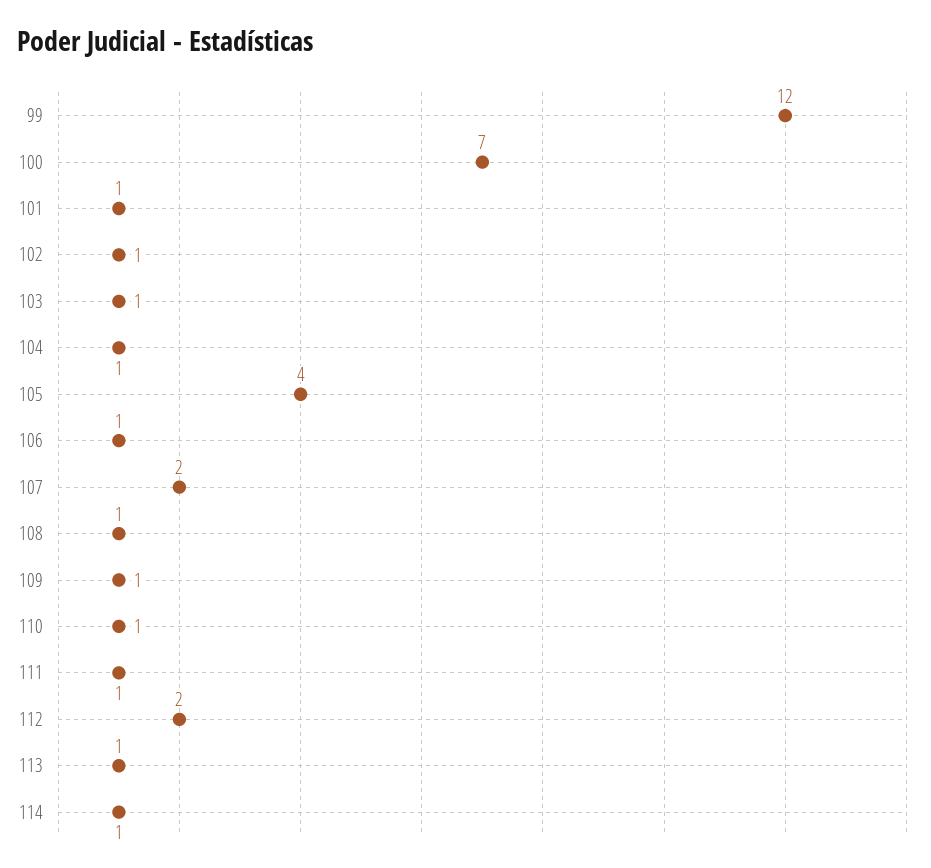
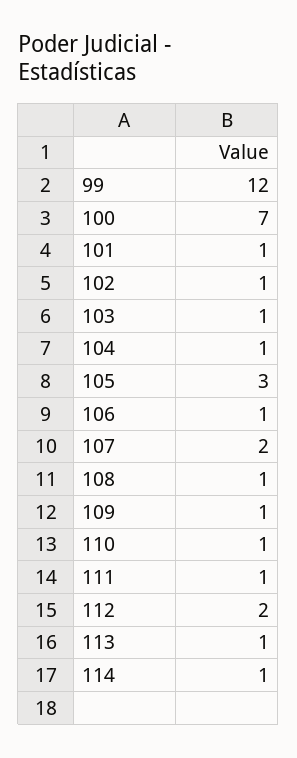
105: 4 -> 3

